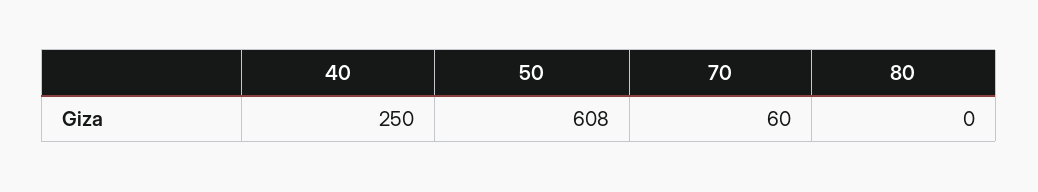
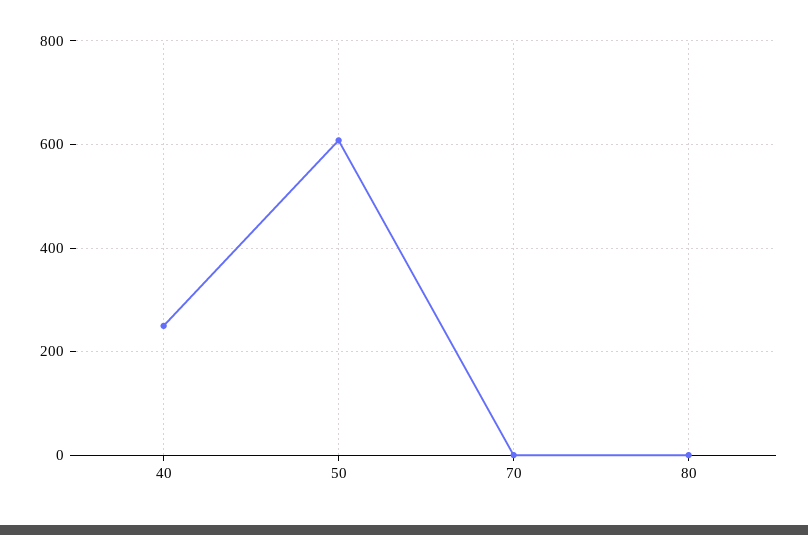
70: 60 -> 0

